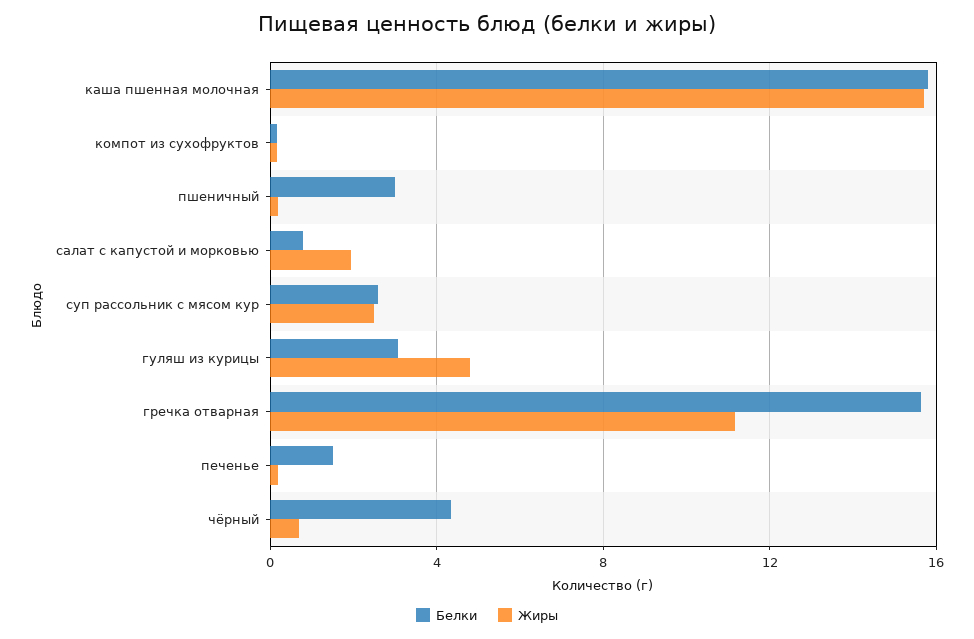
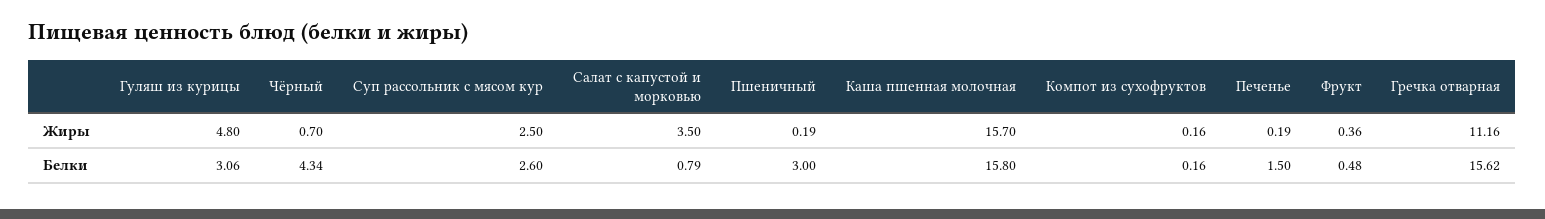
Жиры, салат с капустой и морковью: 2 -> 3.5
Жиры, Фрукт: none -> 0.36
Белки, Фрукт: none -> 0.48

